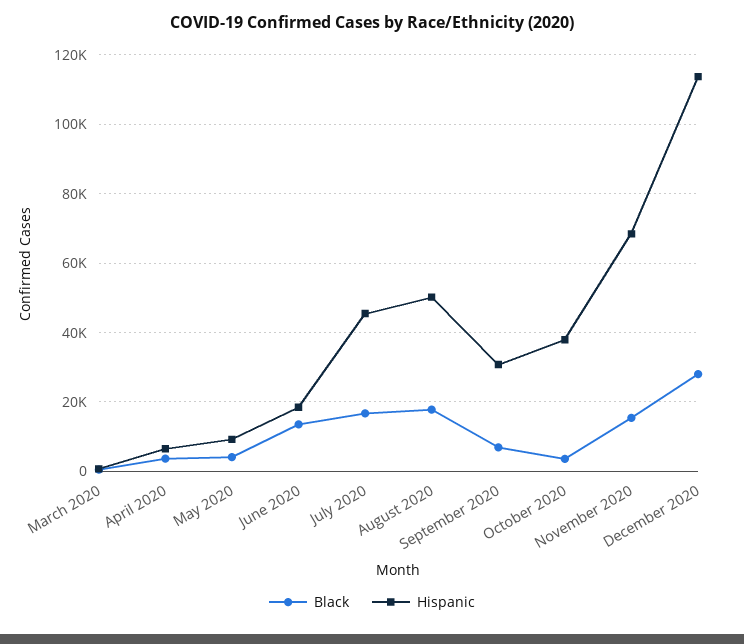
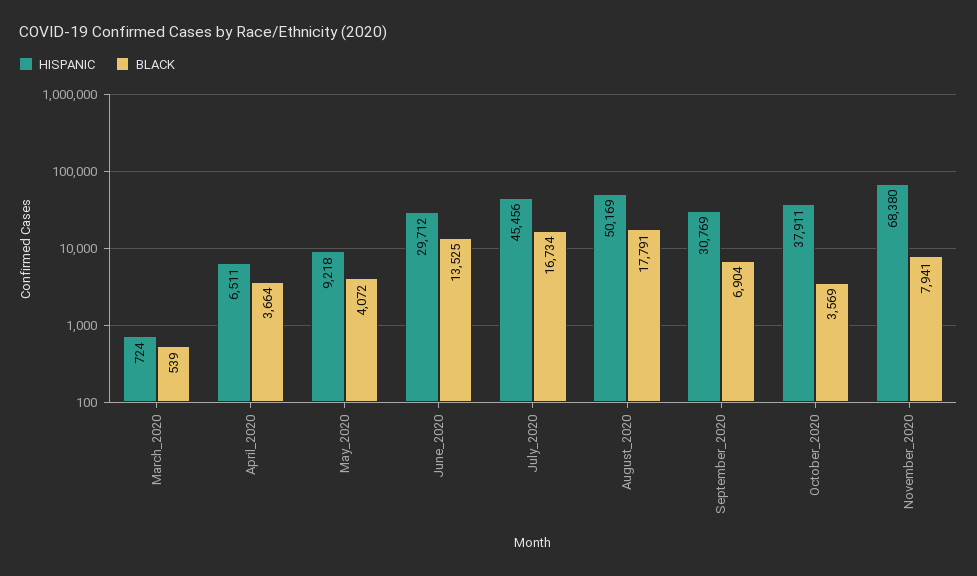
Hispanic, June 2020: 18000 -> 29712
Black, November 2020: 16000 -> 7941
Black, December 2020: 28000 -> none
Hispanic, December 2020: 114000 -> none

